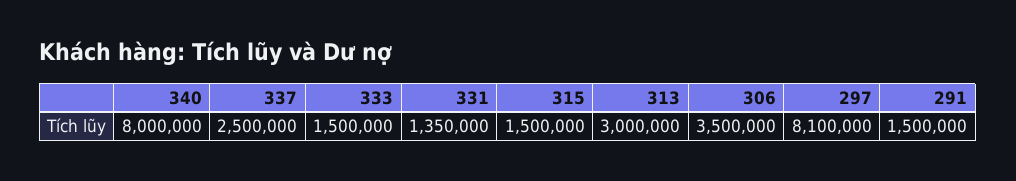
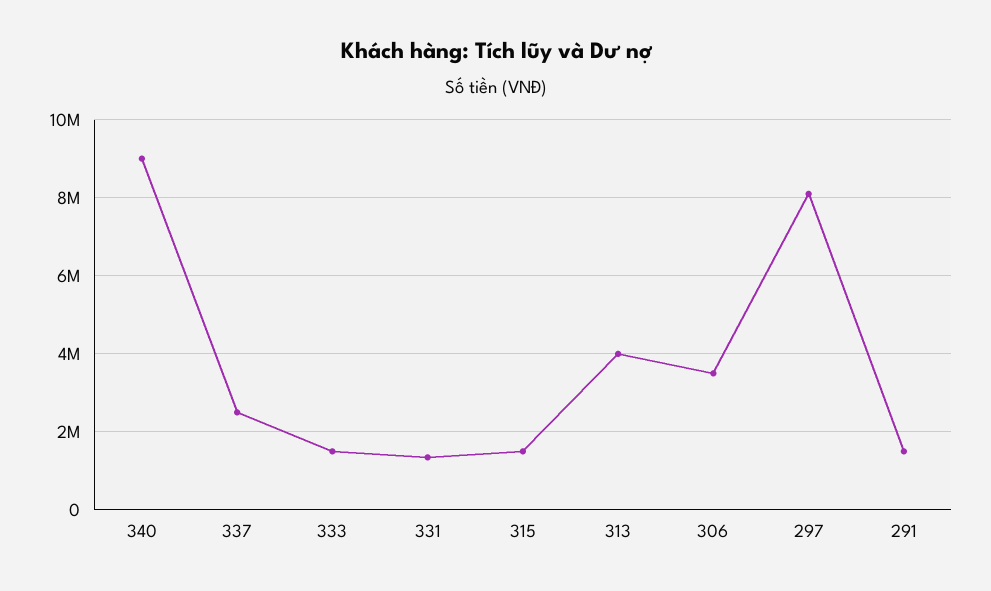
340: 8000000 -> 9000000
313: 3000000 -> 4000000

